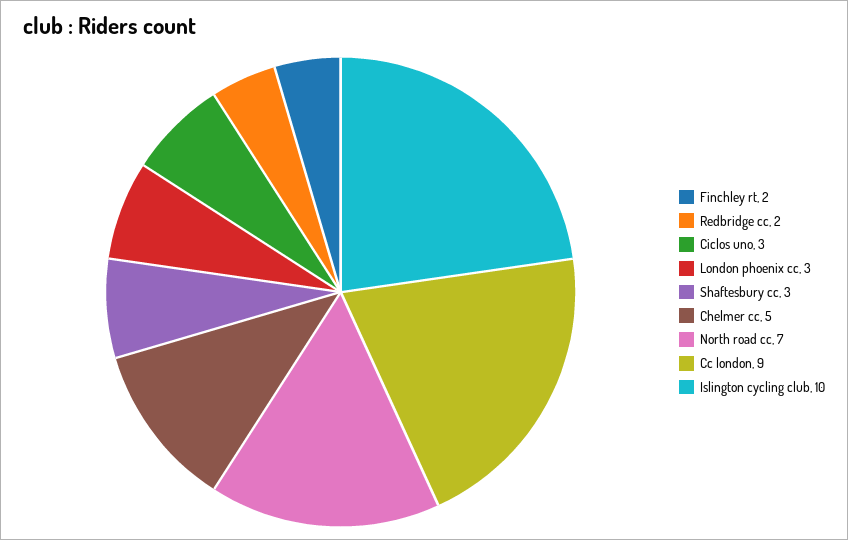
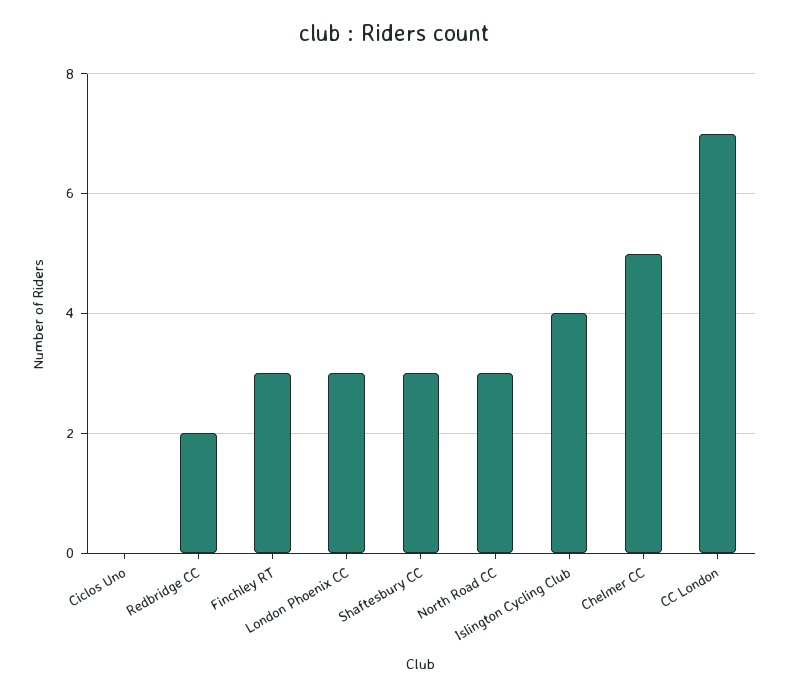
Finchley rt: 2 -> 3
Ciclos uno: 3 -> 0
North road cc: 7 -> 3
Cc london: 9 -> 7
Islington cycling club: 10 -> 4

